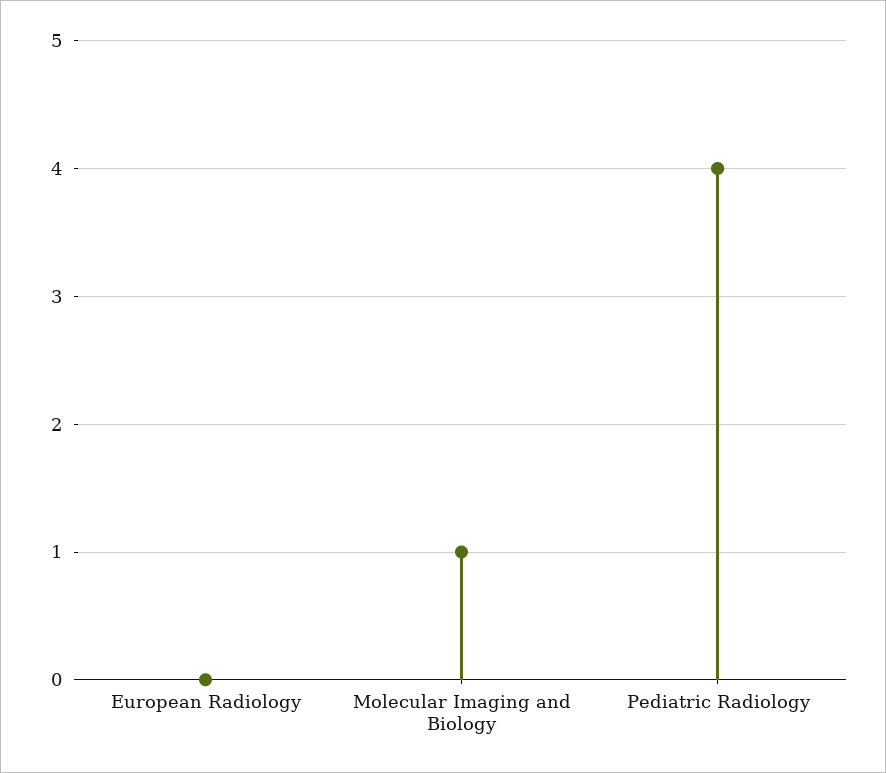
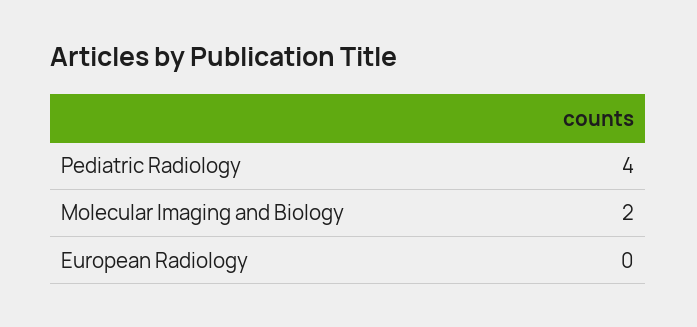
Molecular Imaging and Biology: 1 -> 2

